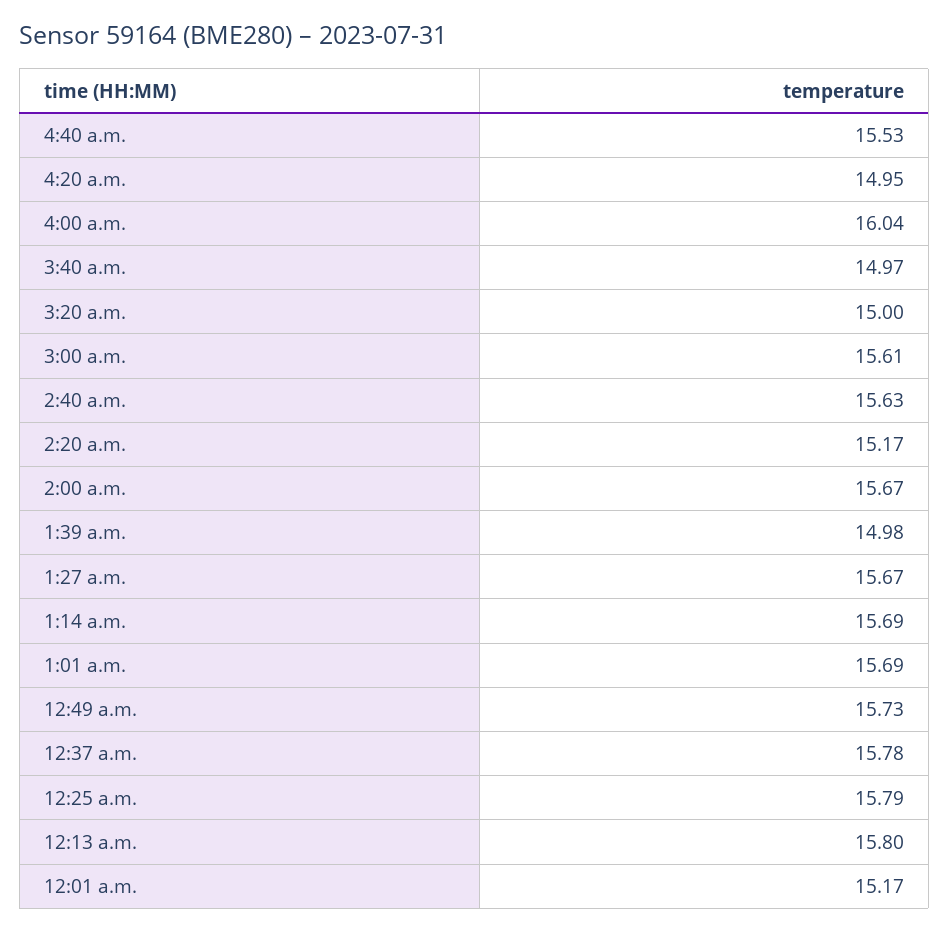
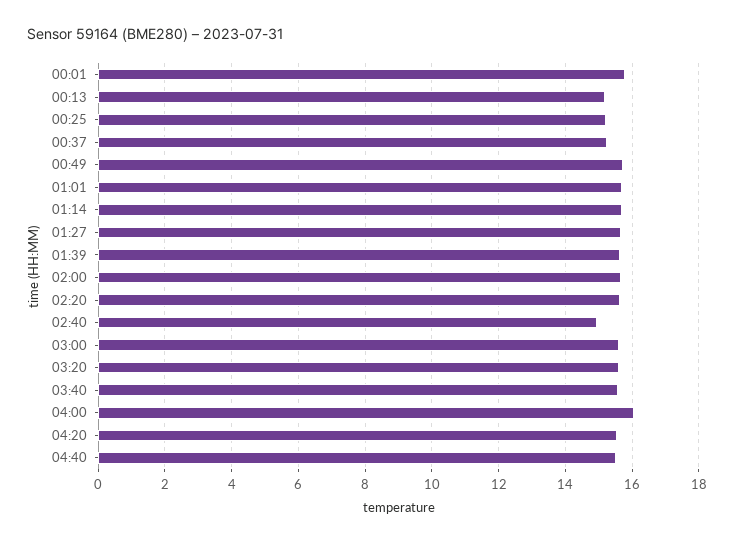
4:20 a.m.: 14.95 -> 15.6
3:40 a.m.: 14.97 -> 15.6
3:20 a.m.: 15 -> 15.6
2:40 a.m.: 15.63 -> 15
2:20 a.m.: 15.17 -> 15.6
1:39 a.m.: 14.98 -> 15.6
12:37 a.m.: 15.78 -> 15.2
12:25 a.m.: 15.79 -> 15.2
12:13 a.m.: 15.8 -> 15.2
12:01 a.m.: 15.17 -> 15.8

